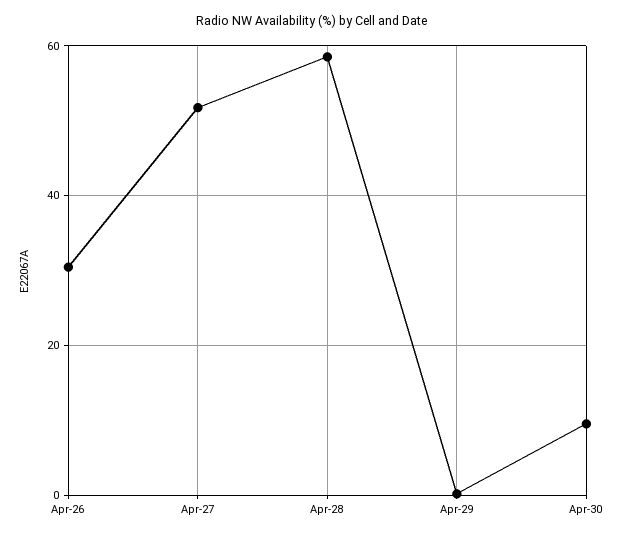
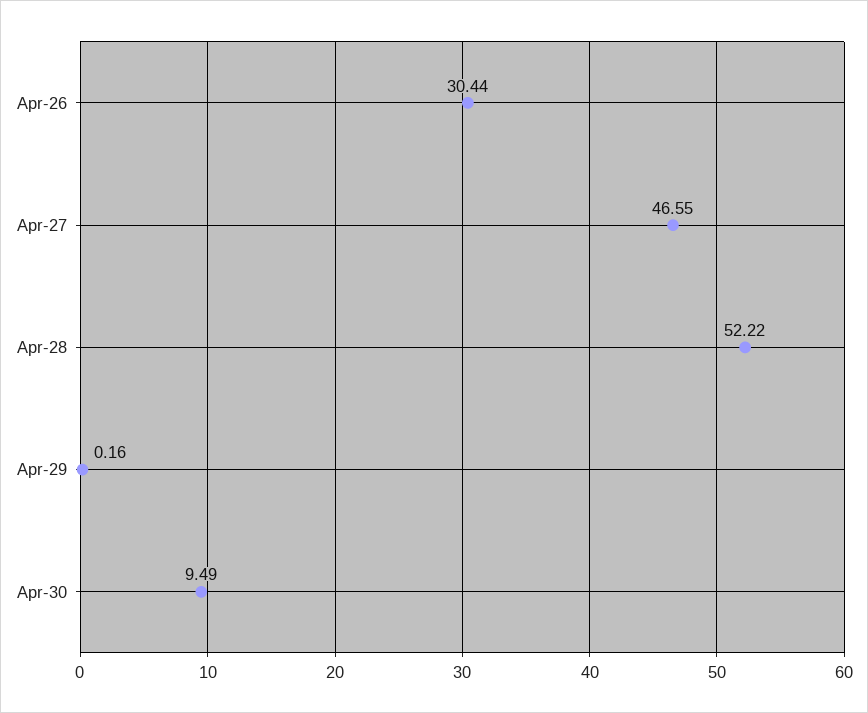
Apr-27: 52 -> 46.55
Apr-28: 58 -> 52.22

